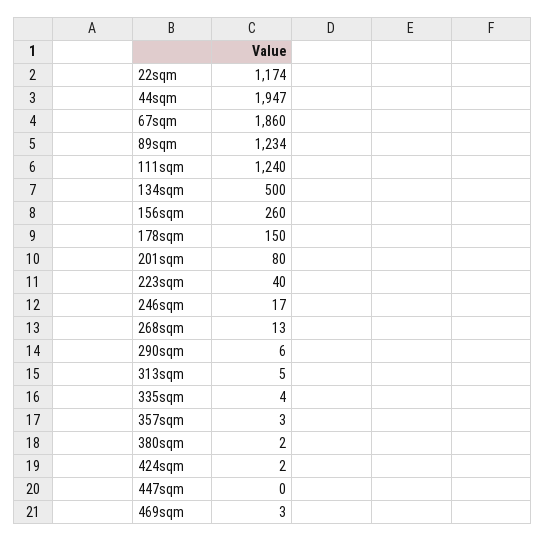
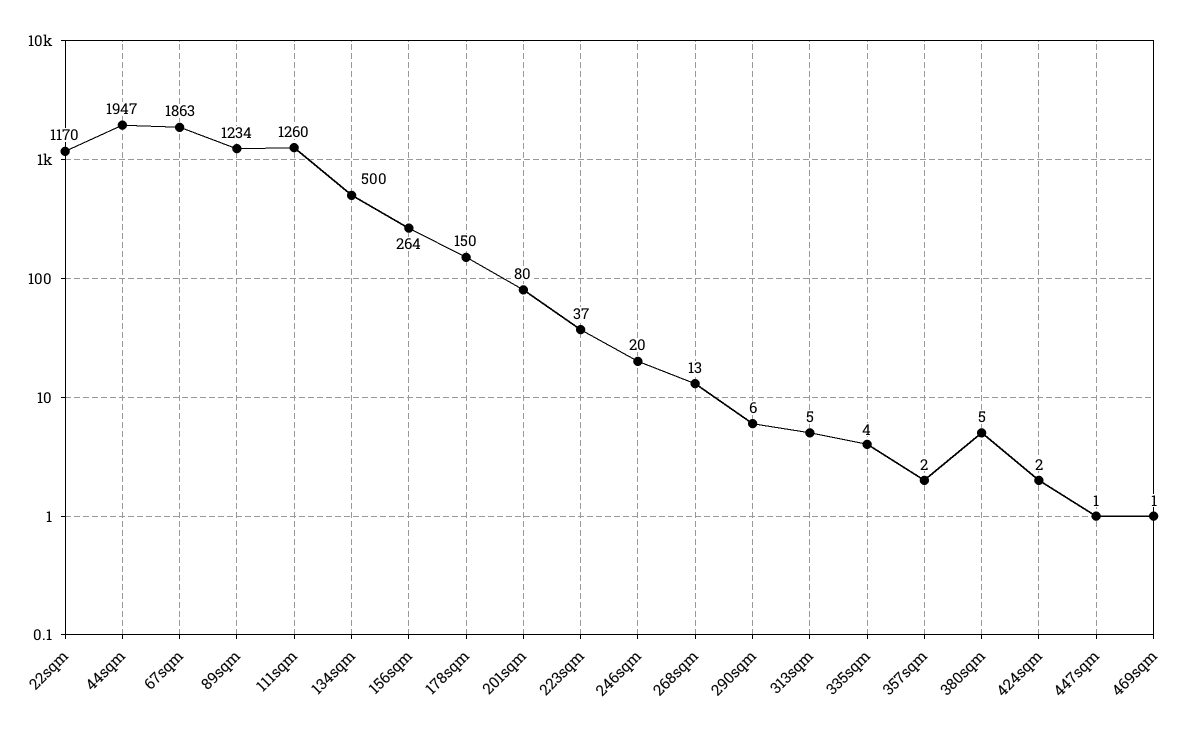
22sqm: 1174 -> 1170
67sqm: 1860 -> 1863
111sqm: 1240 -> 1260
156sqm: 260 -> 264
223sqm: 40 -> 37
246sqm: 17 -> 20
357sqm: 3 -> 2
380sqm: 2 -> 5
447sqm: 0 -> 1
469sqm: 3 -> 1

